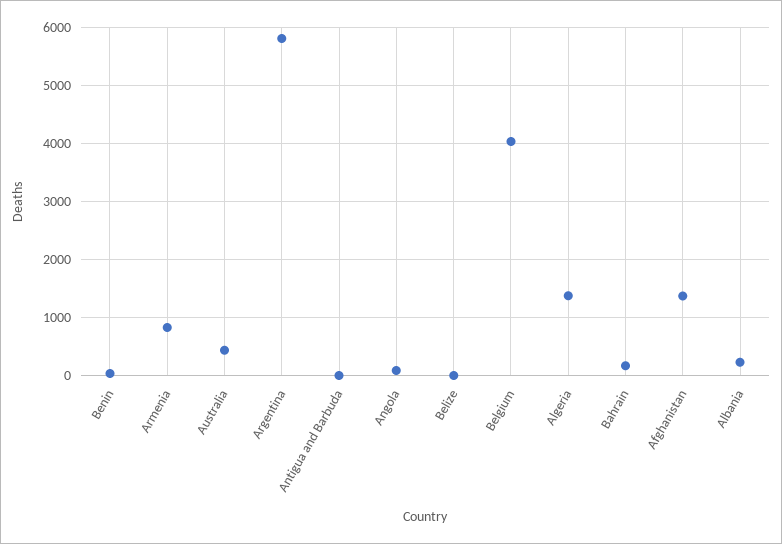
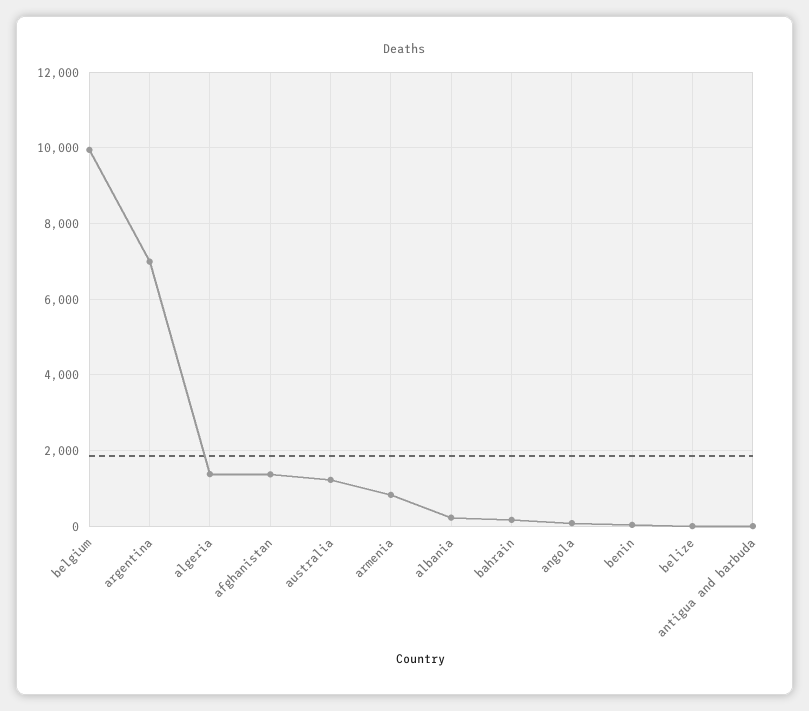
Australia: 400 -> 1200
Argentina: 5800 -> 7000
Belgium: 4000 -> 10000

